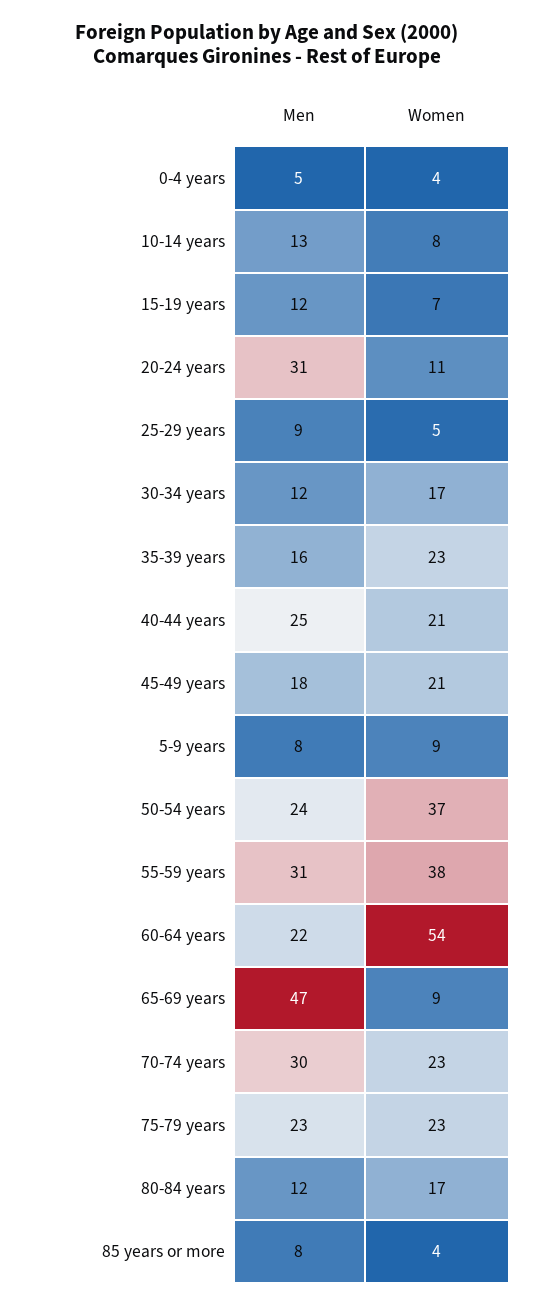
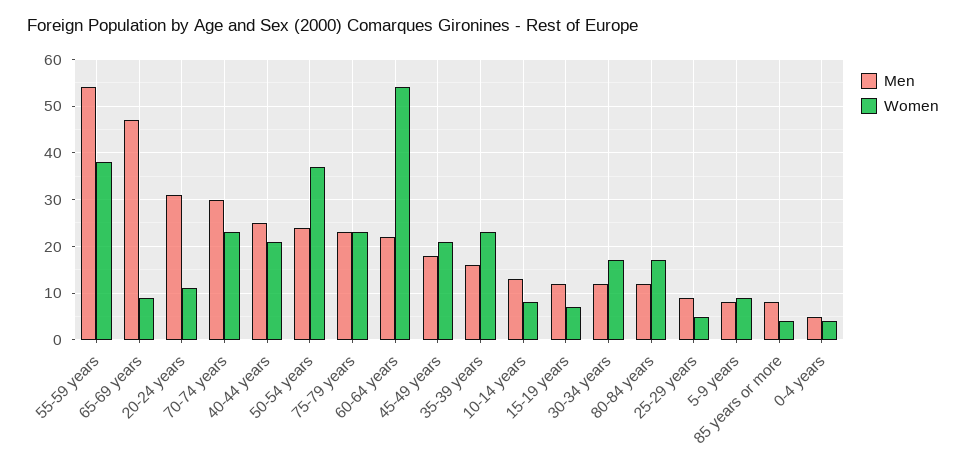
Men, 55-59 years: 31 -> 55

